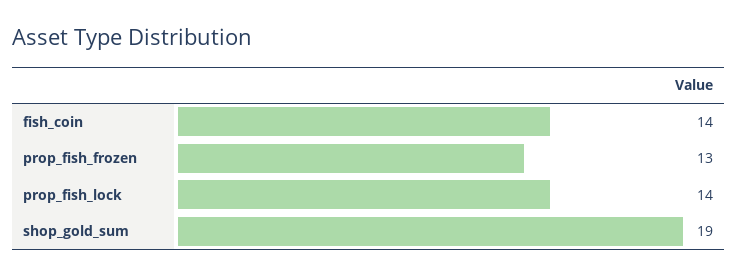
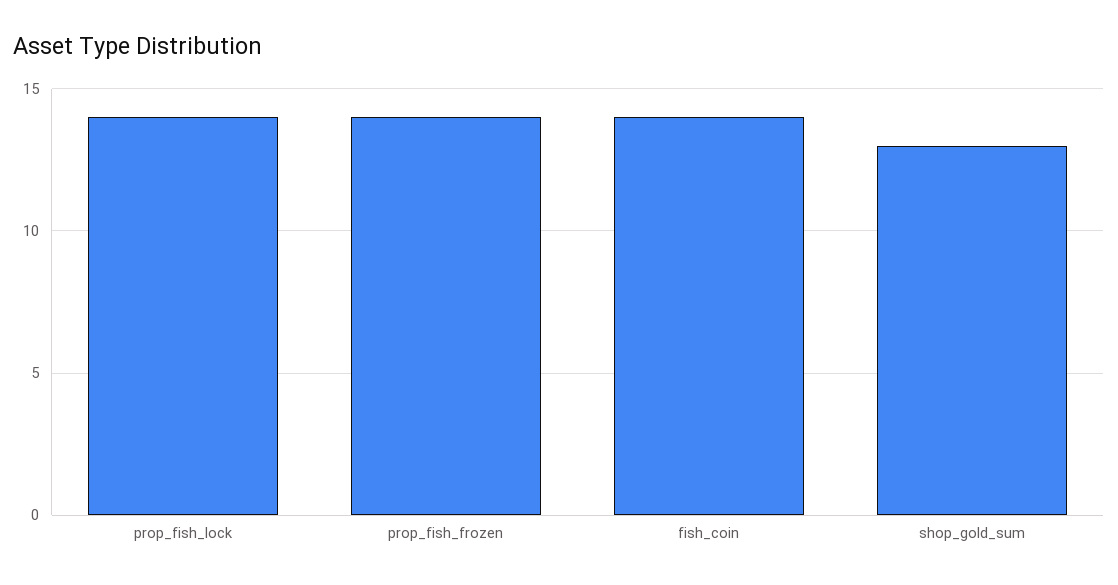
prop_fish_frozen: 13 -> 14
shop_gold_sum: 19 -> 13

